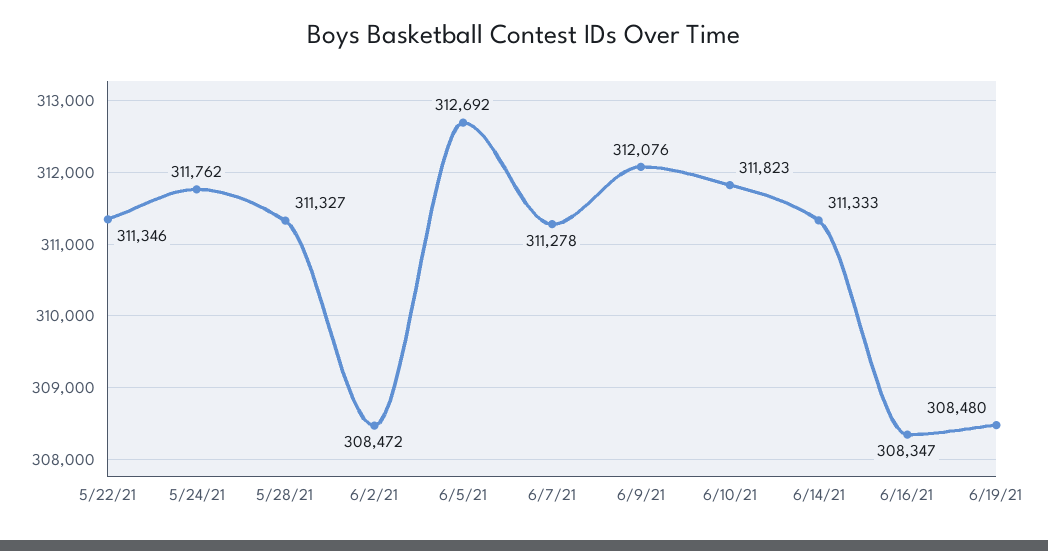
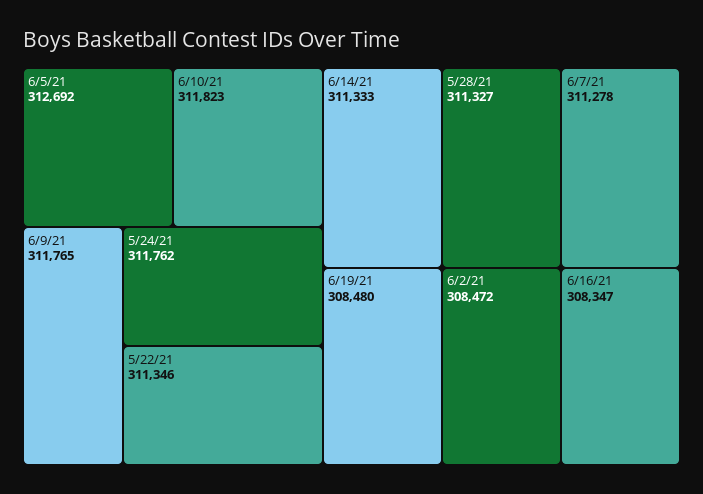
6/9/21: 312076 -> 311765

